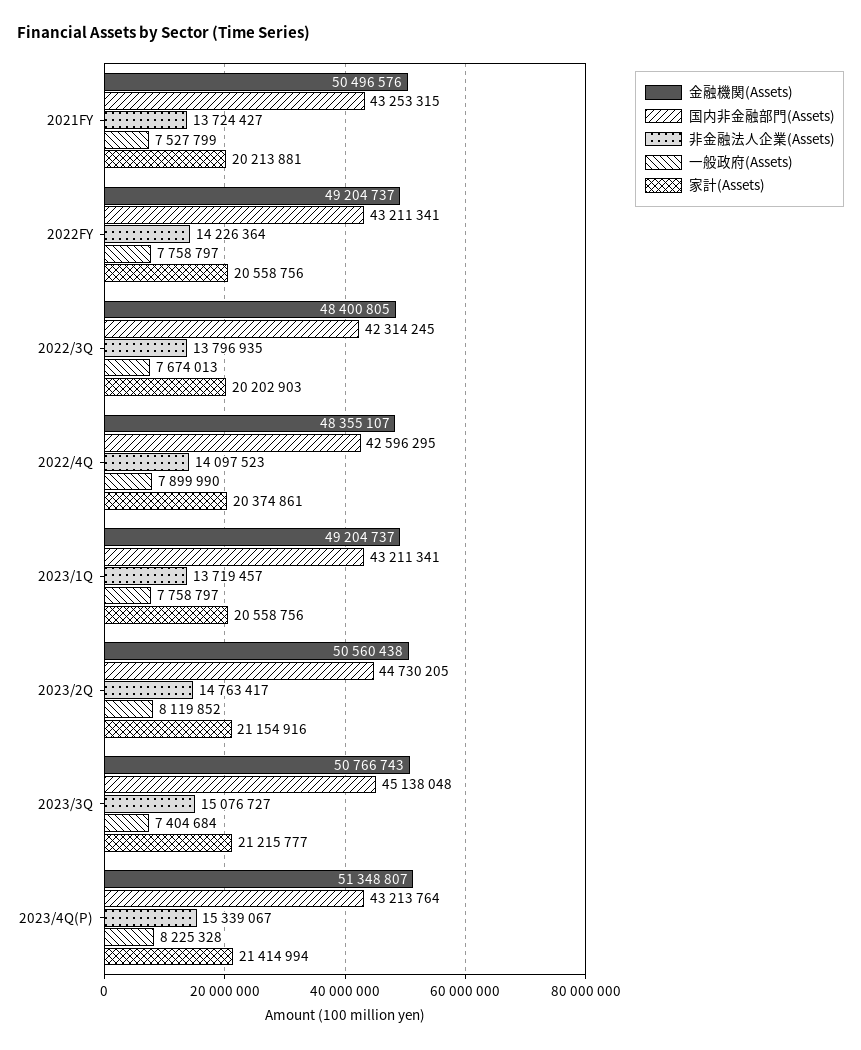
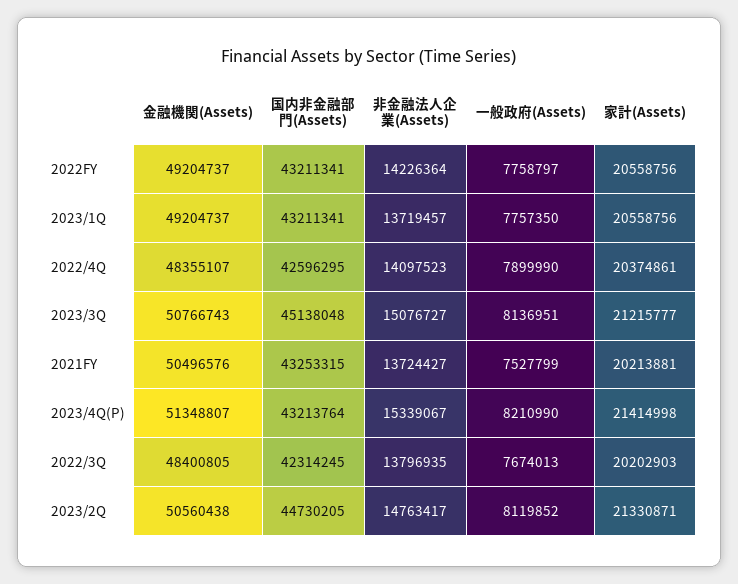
一般政府(Assets), 2023/1Q: 7758797 -> 7757350
家計(Assets), 2023/2Q: 21154916 -> 21330871
一般政府(Assets), 2023/3Q: 7404684 -> 8136951
一般政府(Assets), 2023/4Q(P): 8225328 -> 8210990
家計(Assets), 2023/4Q(P): 21414994 -> 21414998

